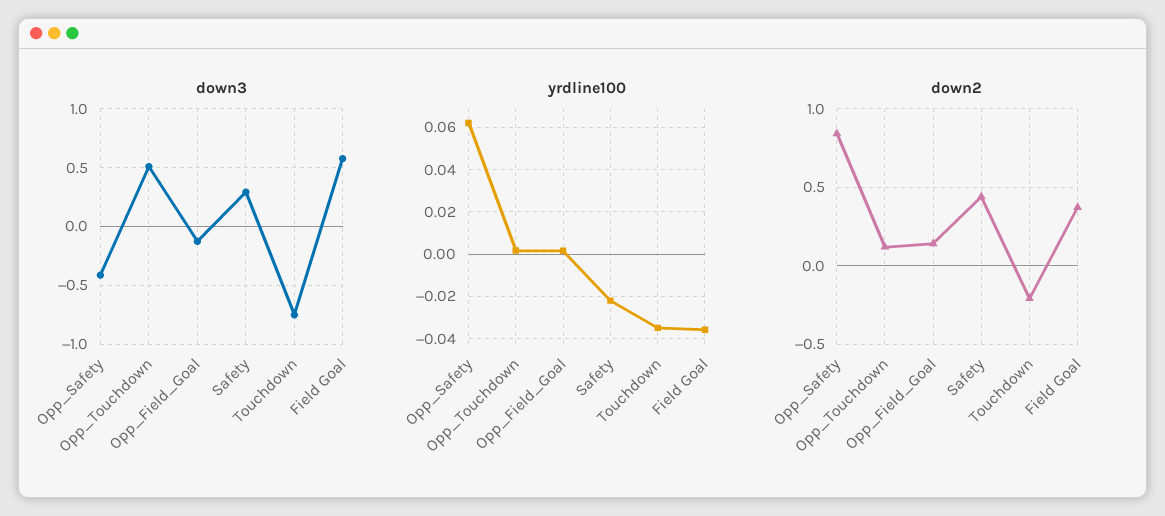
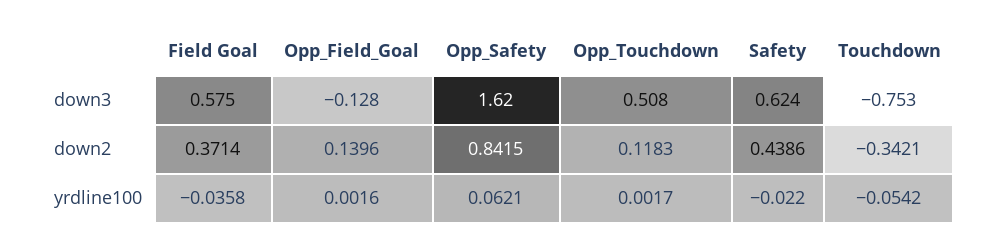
down3, Opp_Safety: -0.4 -> 1.62
down3, Safety: 0.3 -> 0.624
yrdline100, Touchdown: -0.035 -> -0.0542
down2, Touchdown: -0.2 -> -0.3421

